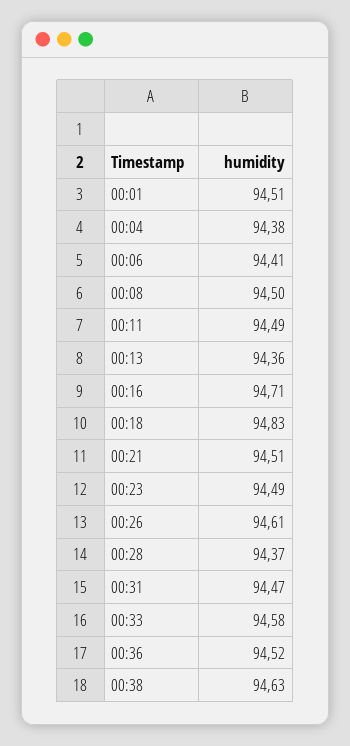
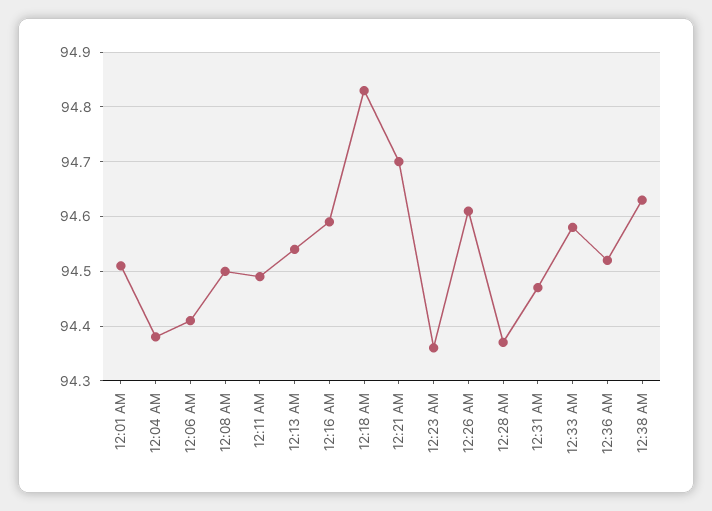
00:13: 94.36 -> 94.55
00:16: 94.71 -> 94.6
00:21: 94.51 -> 94.7
00:23: 94.49 -> 94.35

